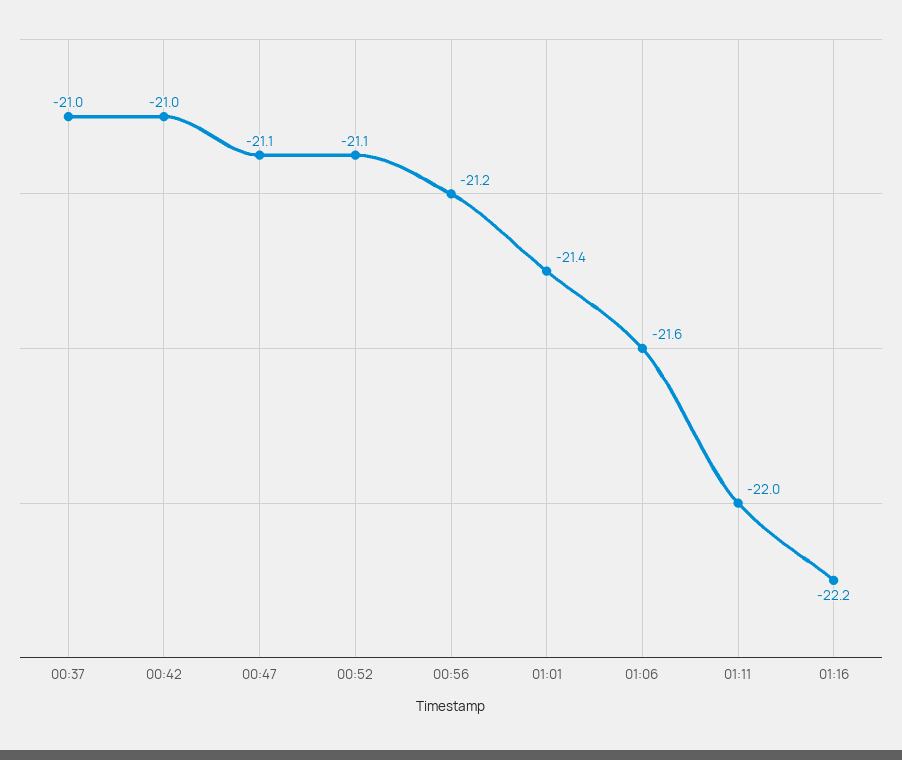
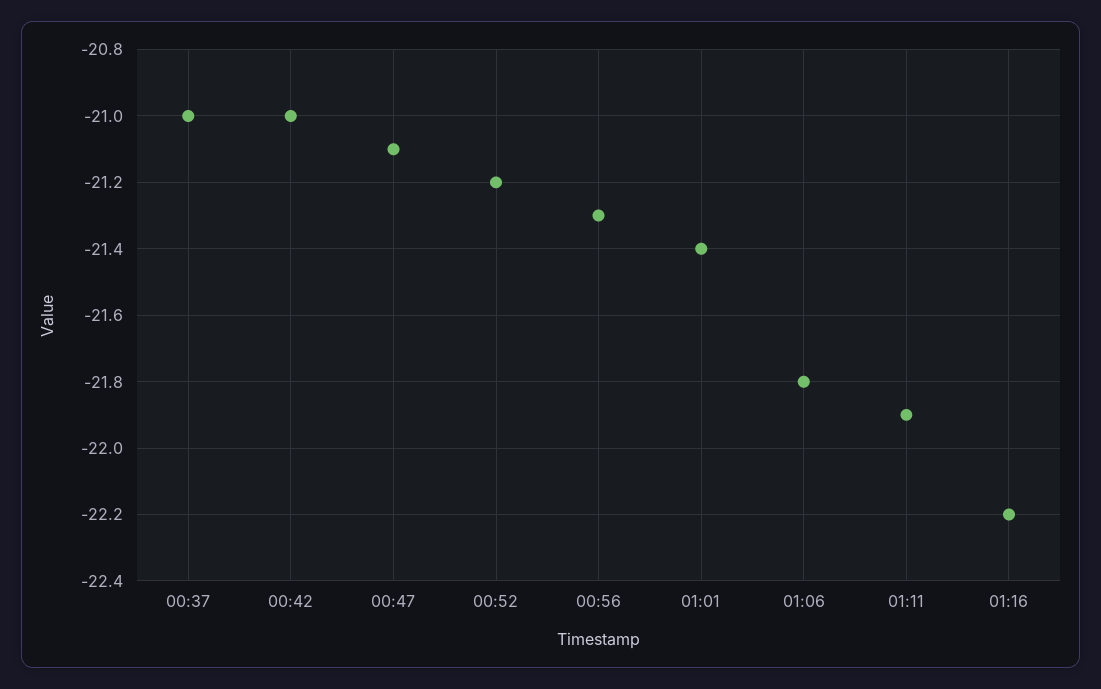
00:52: -21.1 -> -21.2
00:56: -21.2 -> -21.3
01:06: -21.6 -> -21.8
01:11: -22 -> -21.9

